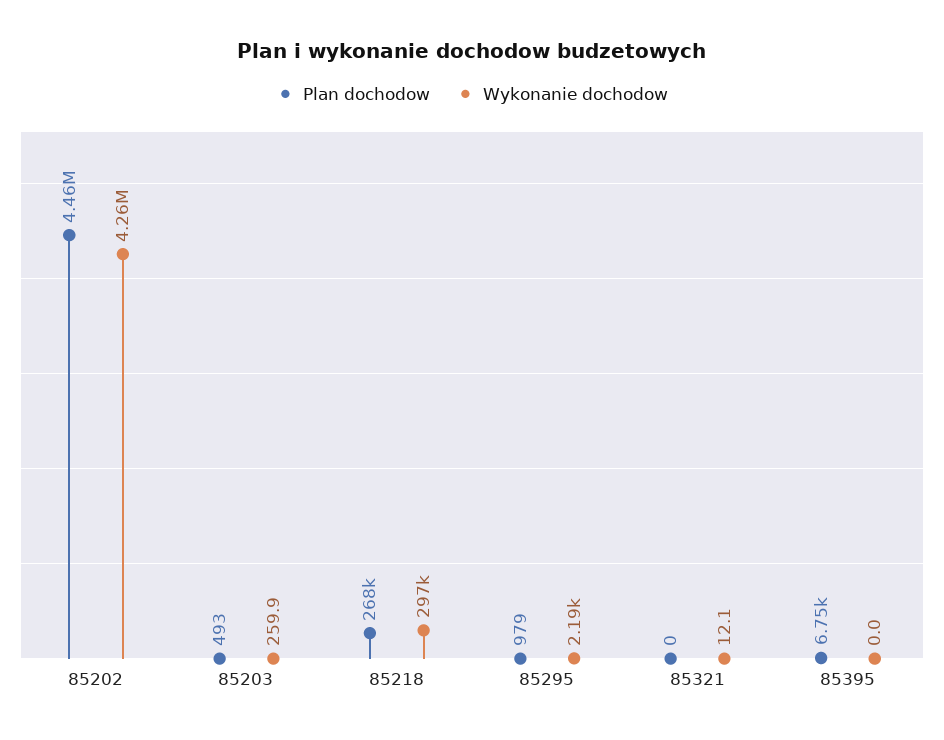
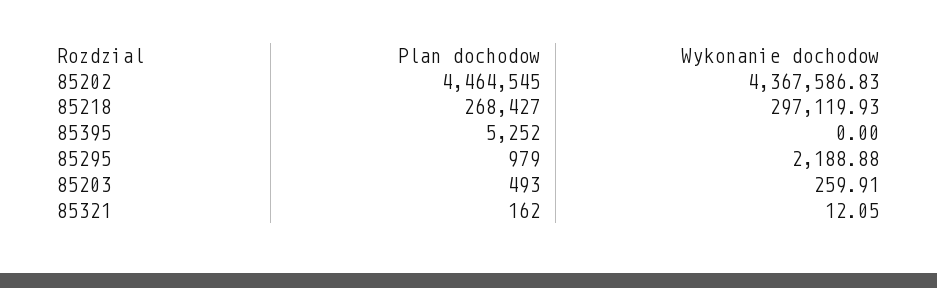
Wykonanie dochodow, 85202: 4260000 -> 4367586.83
Plan dochodow, 85321: 0 -> 162
Plan dochodow, 85395: 6750 -> 5252

